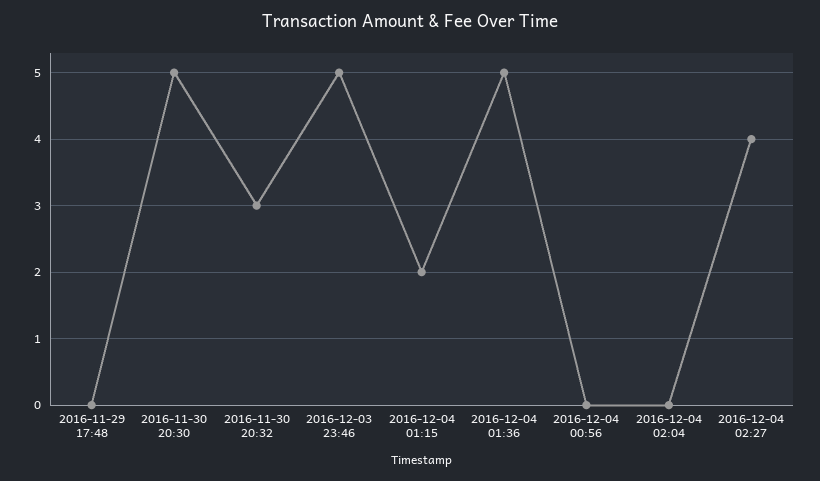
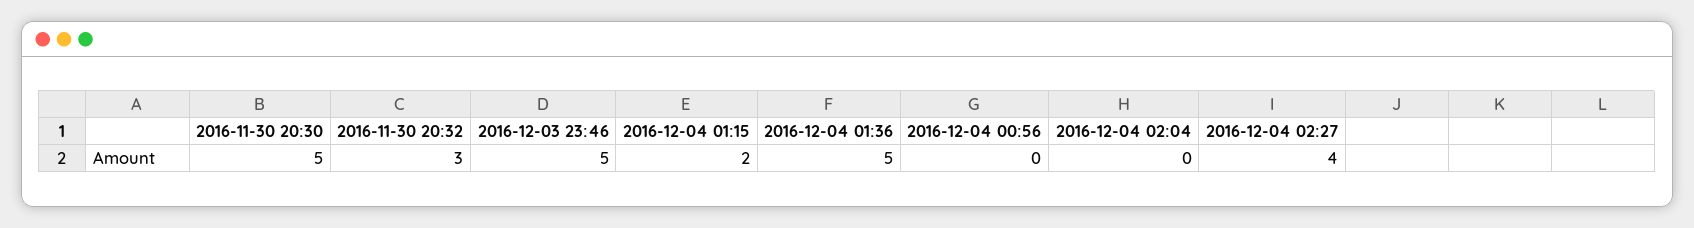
2016-11-29 17:48: 0 -> none

